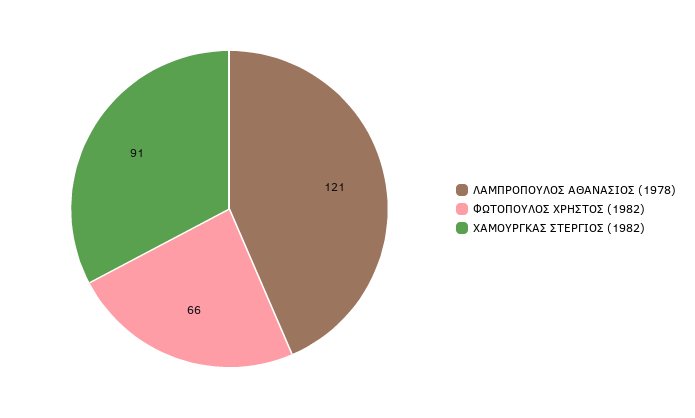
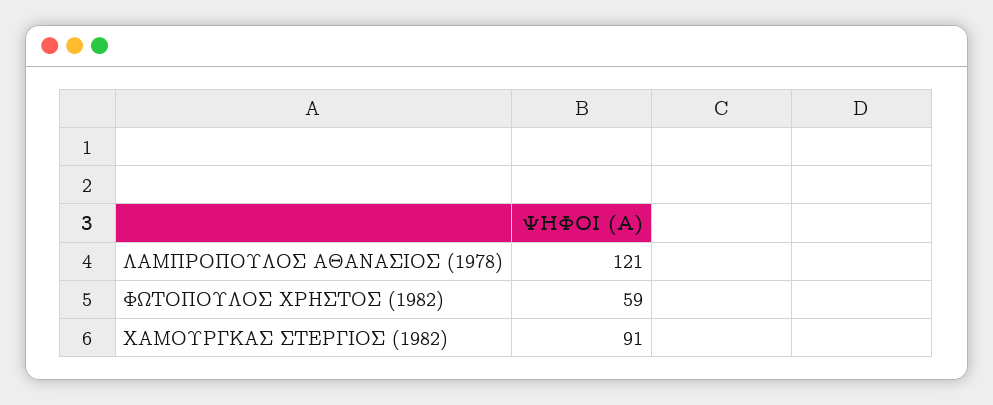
ΦΩΤΟΠΟΥΛΟΣ ΧΡΗΣΤΟΣ (1982): 66 -> 59

